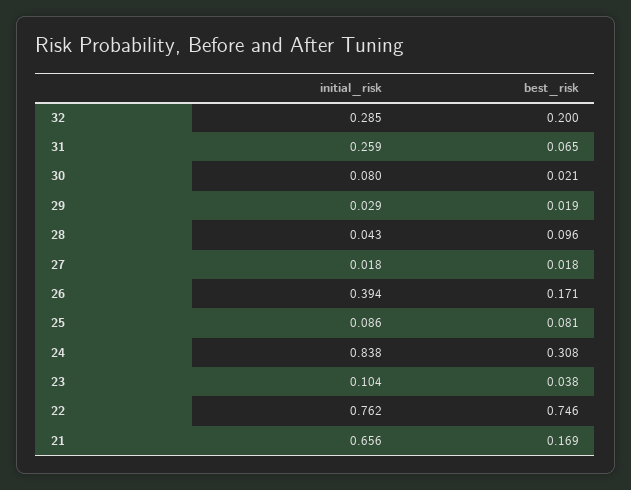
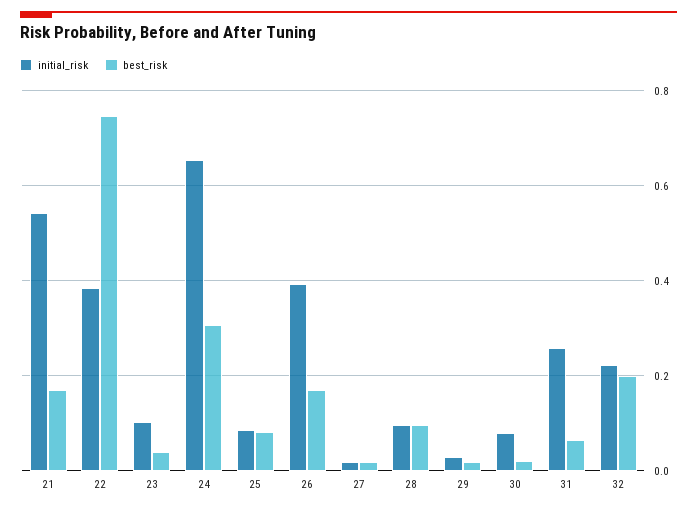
initial_risk, 32: 0.285 -> 0.22
initial_risk, 28: 0.043 -> 0.1
initial_risk, 24: 0.838 -> 0.66
initial_risk, 22: 0.762 -> 0.38
initial_risk, 21: 0.656 -> 0.54

